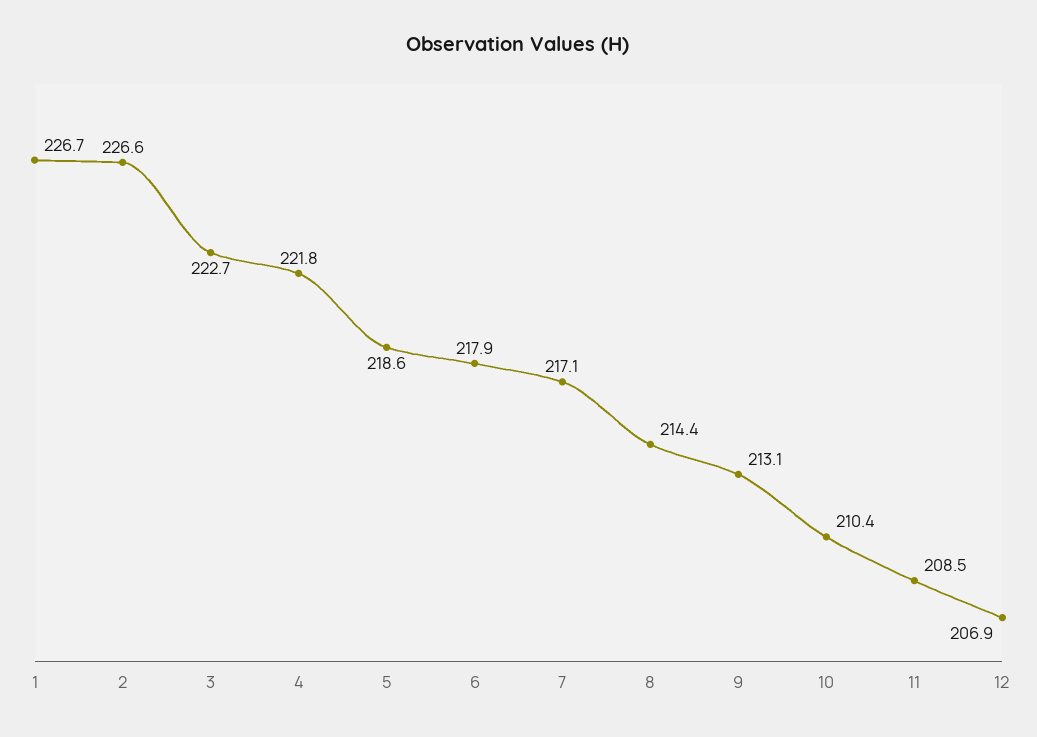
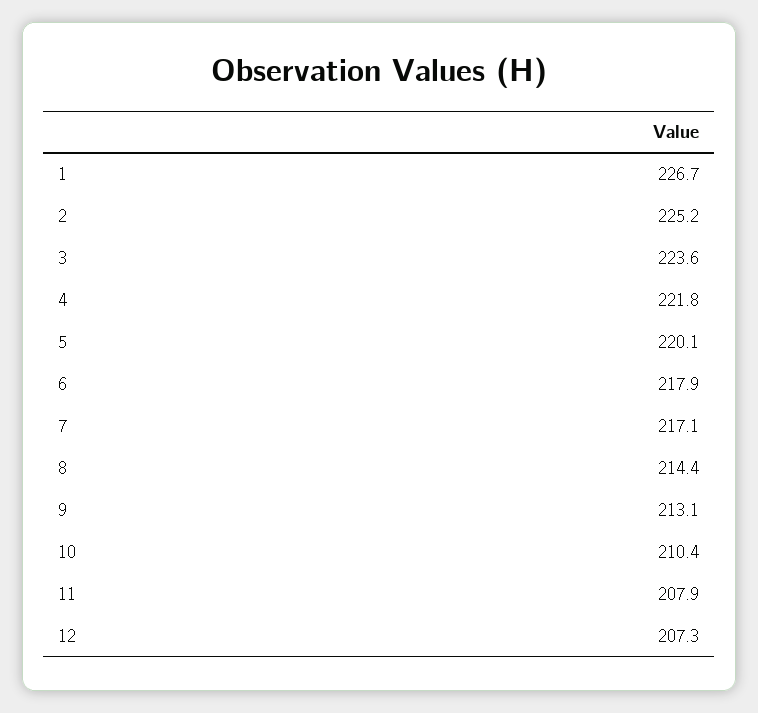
2: 226.6 -> 225.2
3: 222.7 -> 223.6
5: 218.6 -> 220.1
11: 208.5 -> 207.9
12: 206.9 -> 207.3

